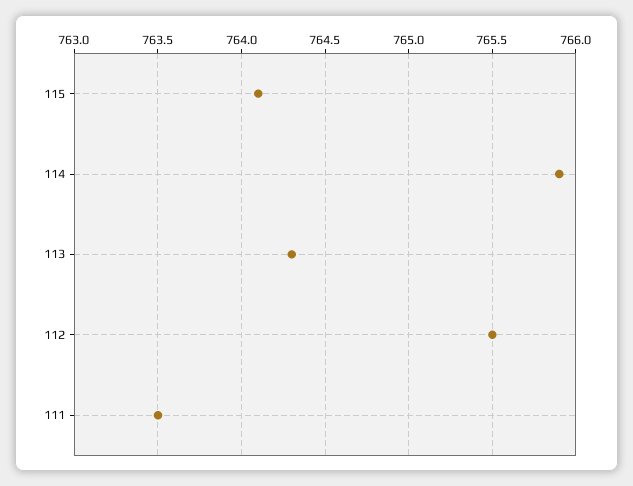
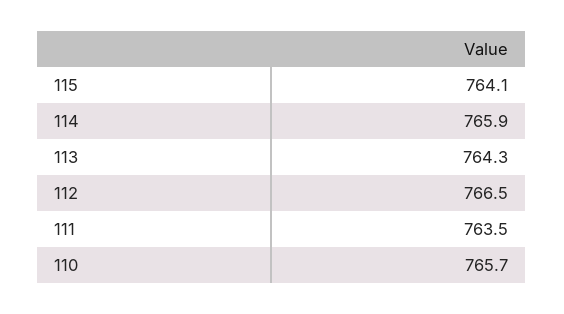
112: 765.5 -> 766.5
110: none -> 765.7

